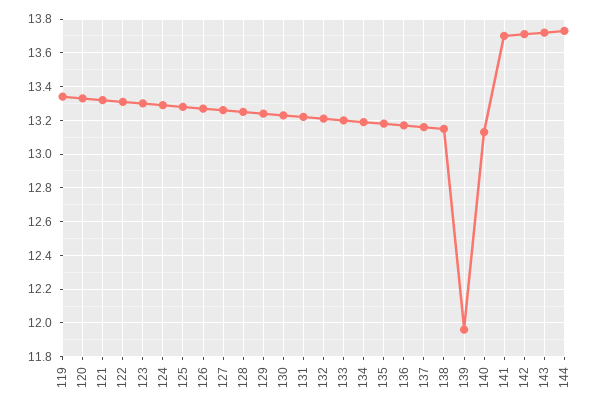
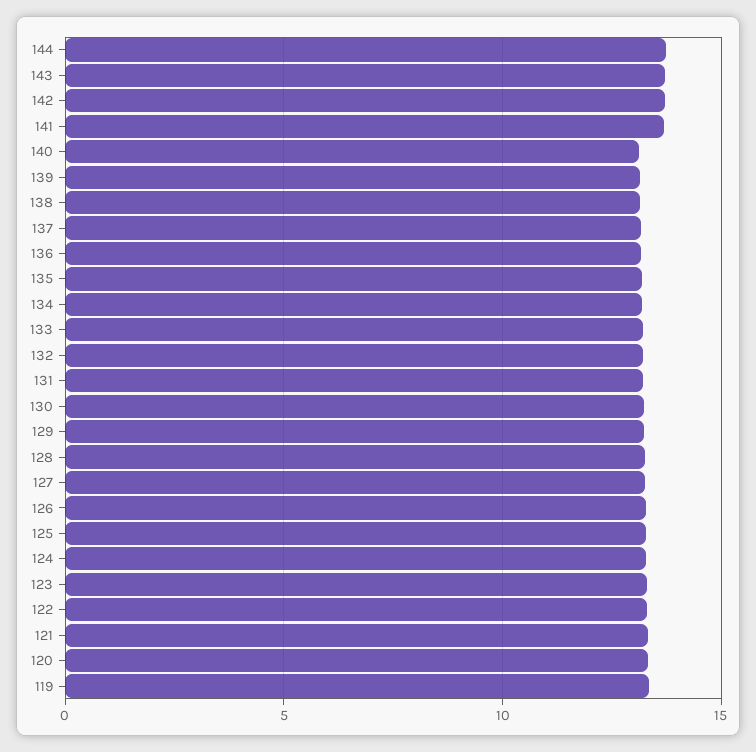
139: 11.95 -> 13

